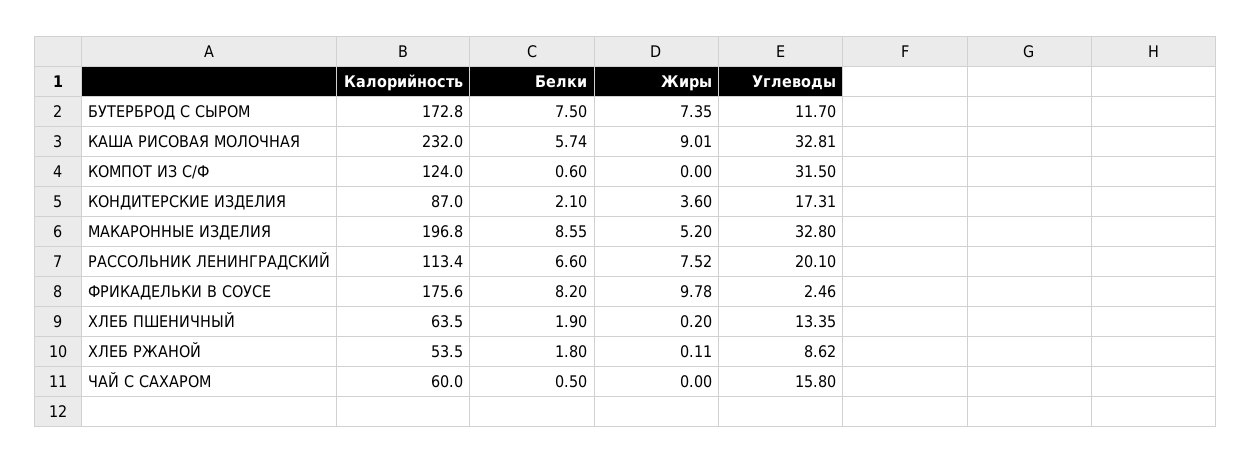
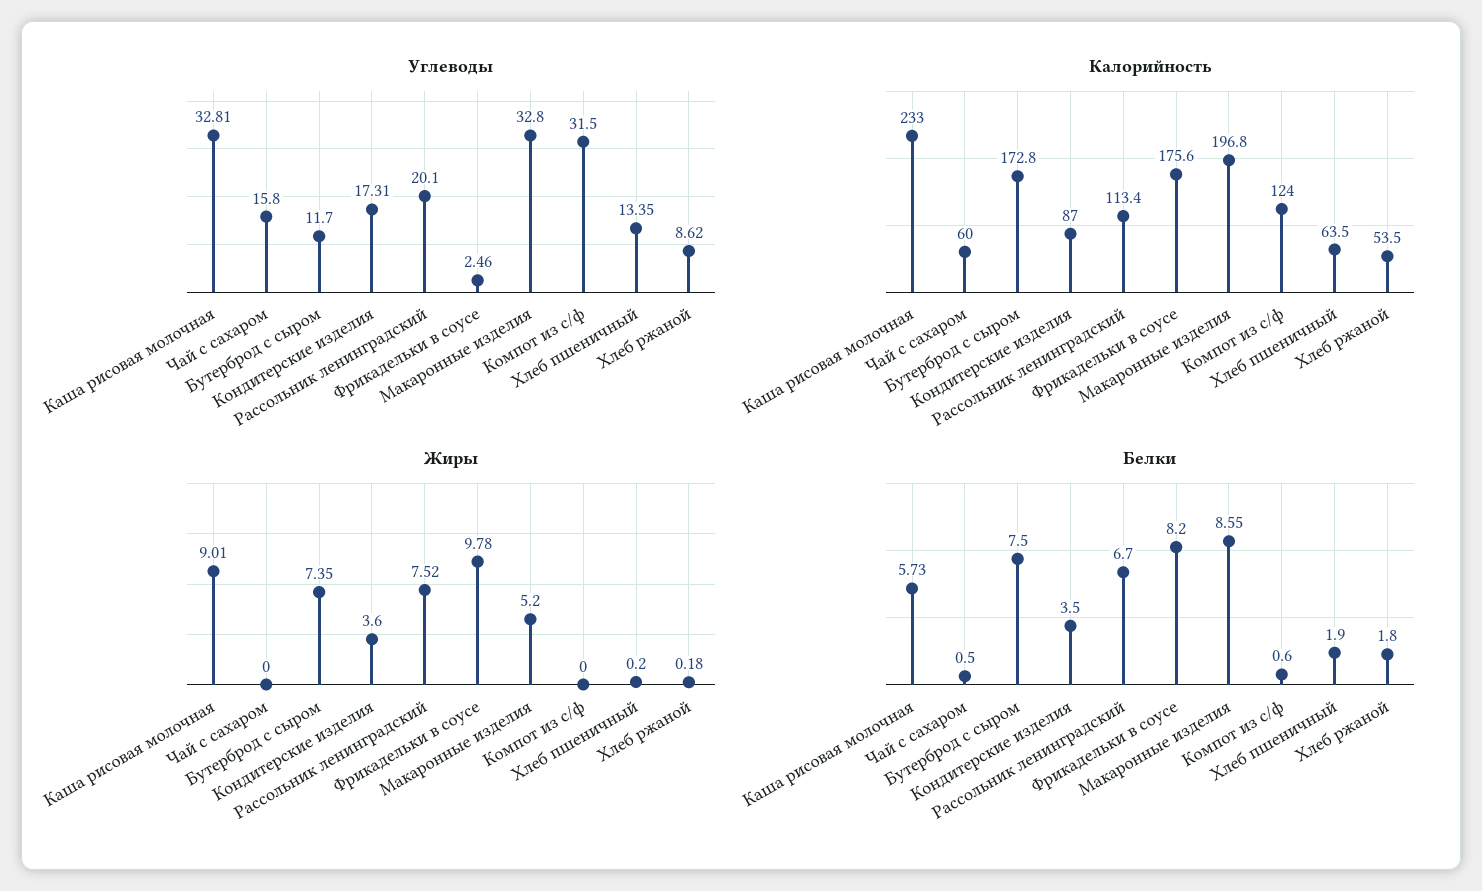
Калорийность, КАША РИСОВАЯ МОЛОЧНАЯ: 232 -> 233
Белки, КАША РИСОВАЯ МОЛОЧНАЯ: 5.74 -> 5.73
Белки, КОНДИТЕРСКИЕ ИЗДЕЛИЯ: 2.1 -> 3.5
Белки, РАССОЛЬНИК ЛЕНИНГРАДСКИЙ: 6.6 -> 6.7
Жиры, ХЛЕБ РЖАНОЙ: 0.11 -> 0.18

